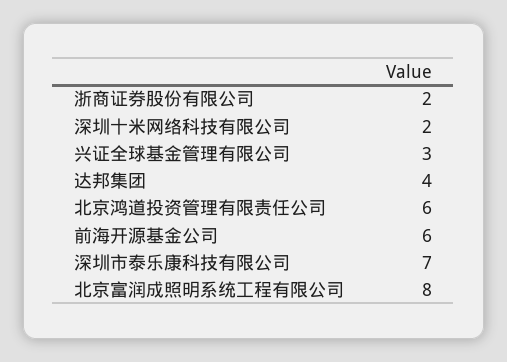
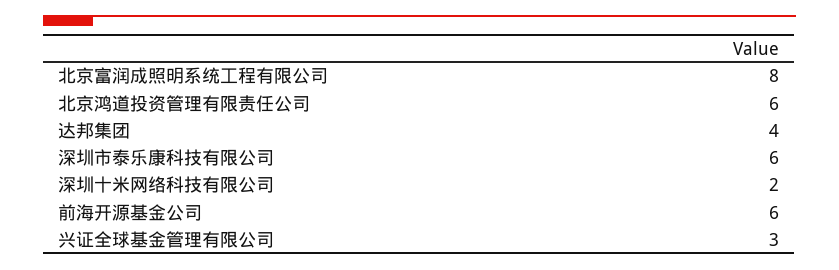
浙商证券股份有限公司: 2 -> none
深圳市泰乐康科技有限公司: 7 -> 6

